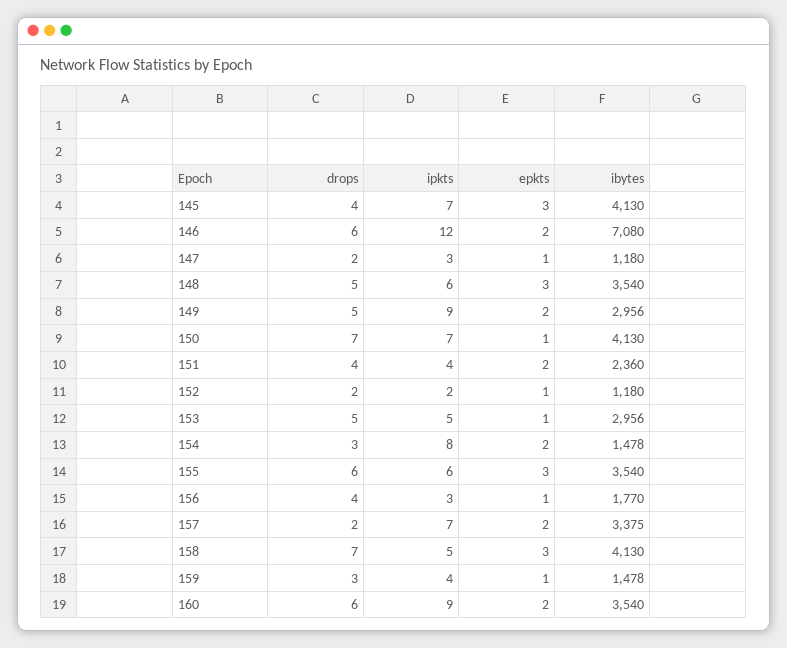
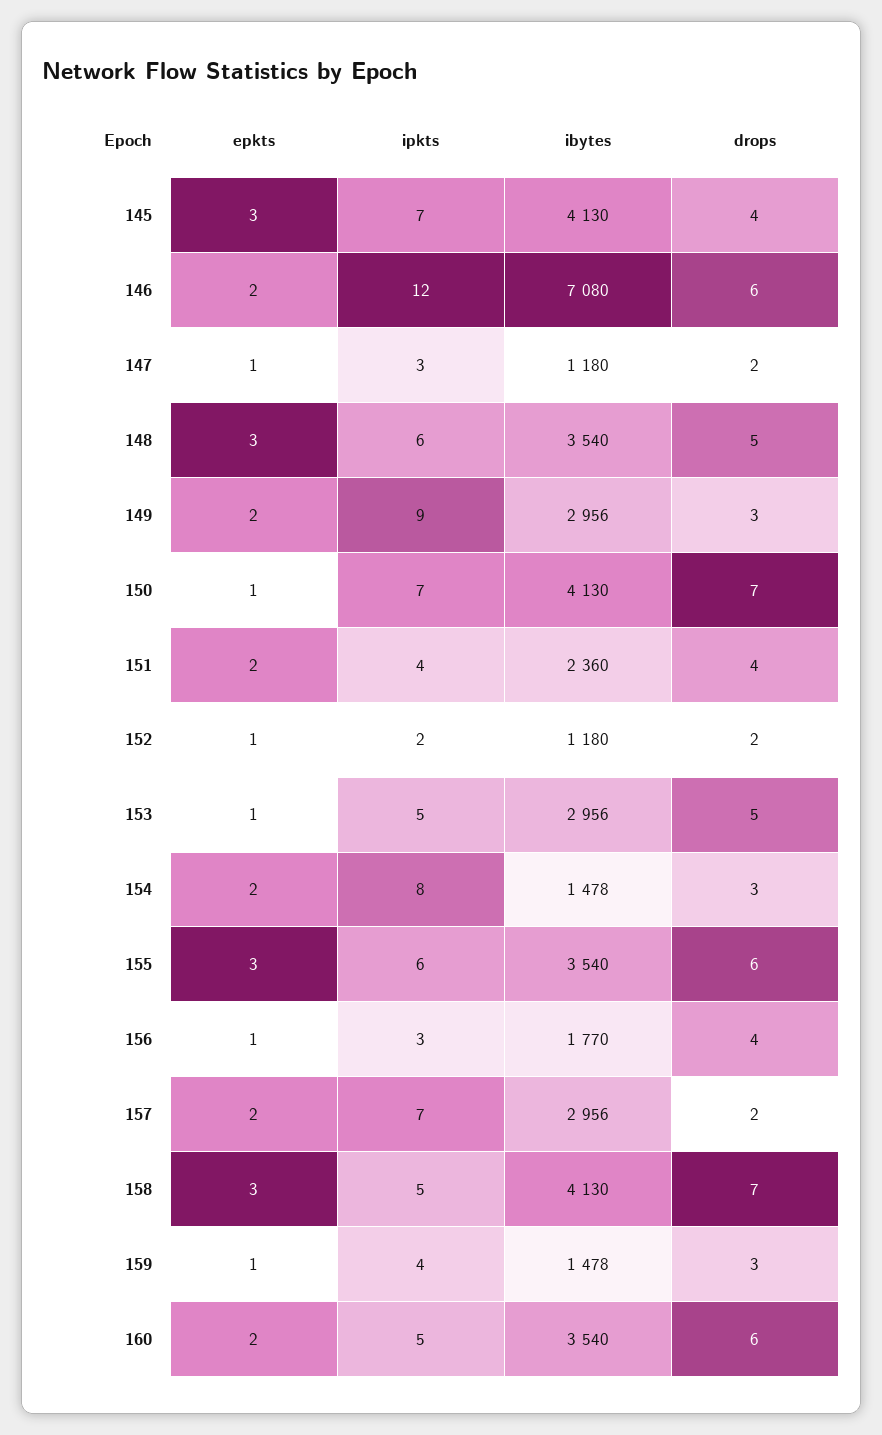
drops, 149: 5 -> 3
ibytes, 157: 3375 -> 2956
ipkts, 160: 9 -> 5

